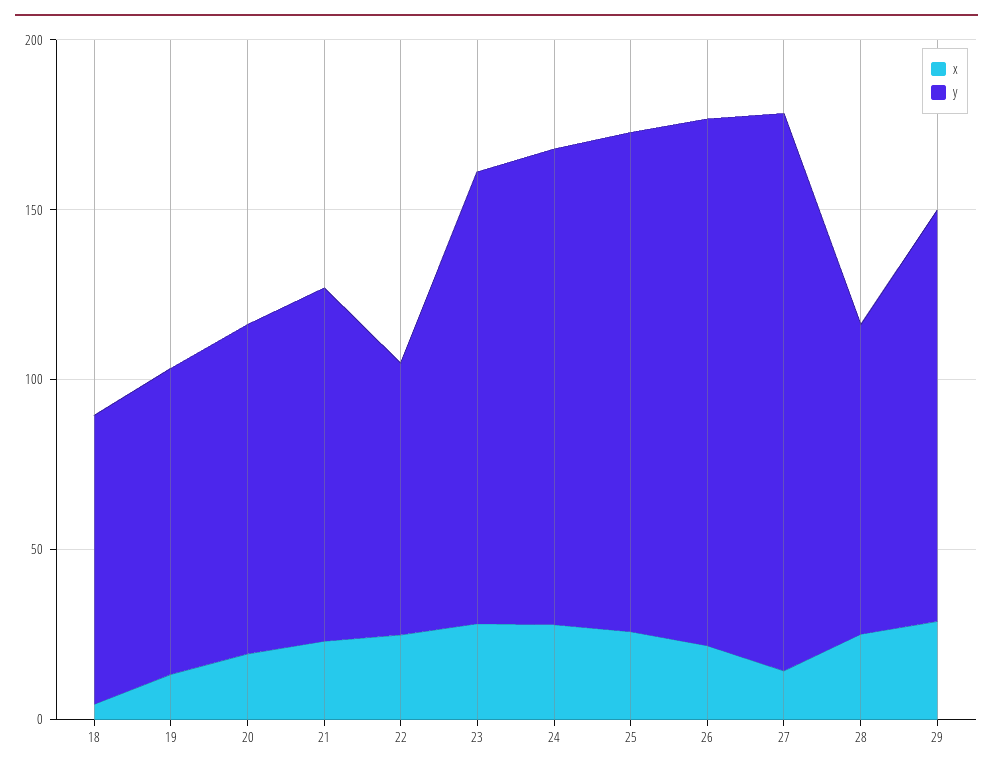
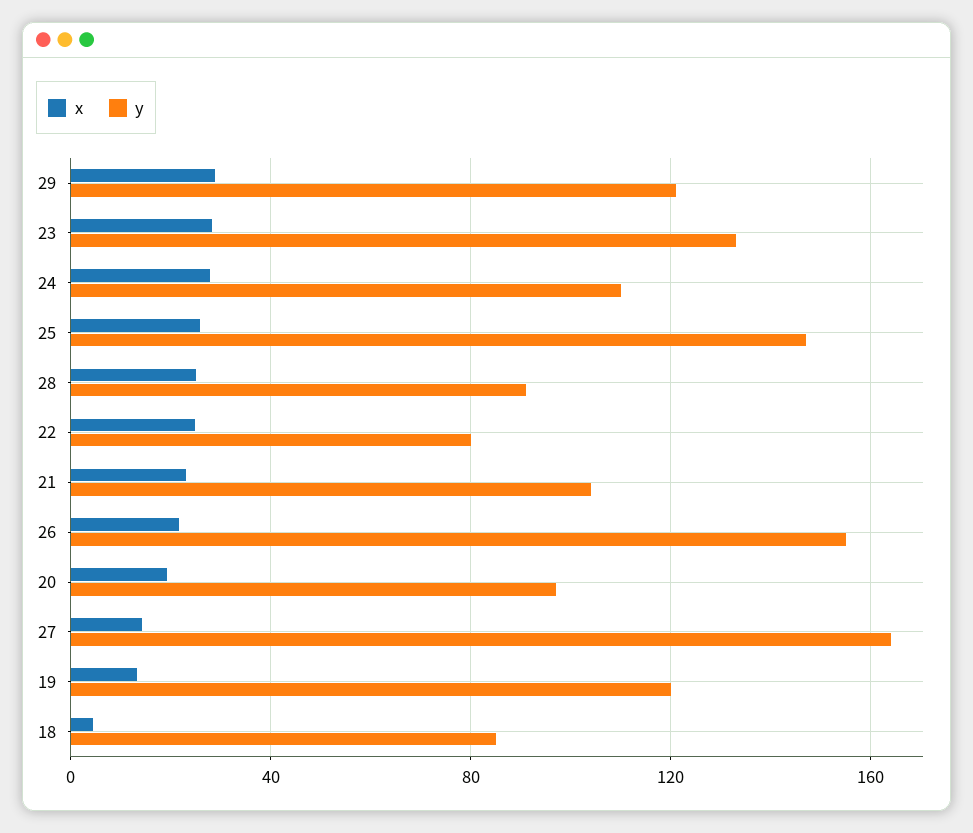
y, 19: 90 -> 120
y, 24: 140 -> 110

